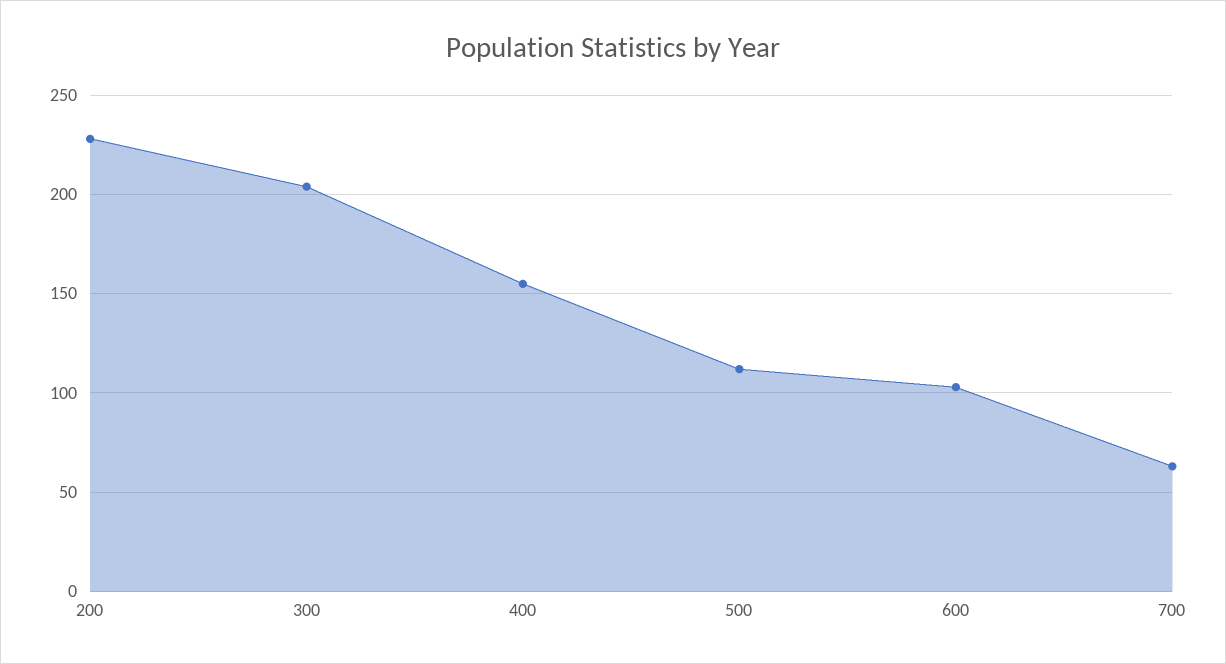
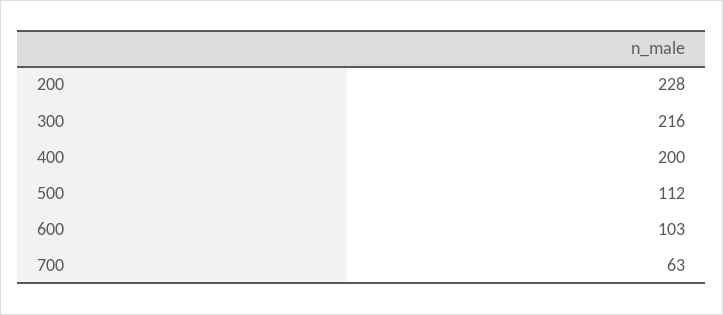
300: 205 -> 216
400: 155 -> 200

